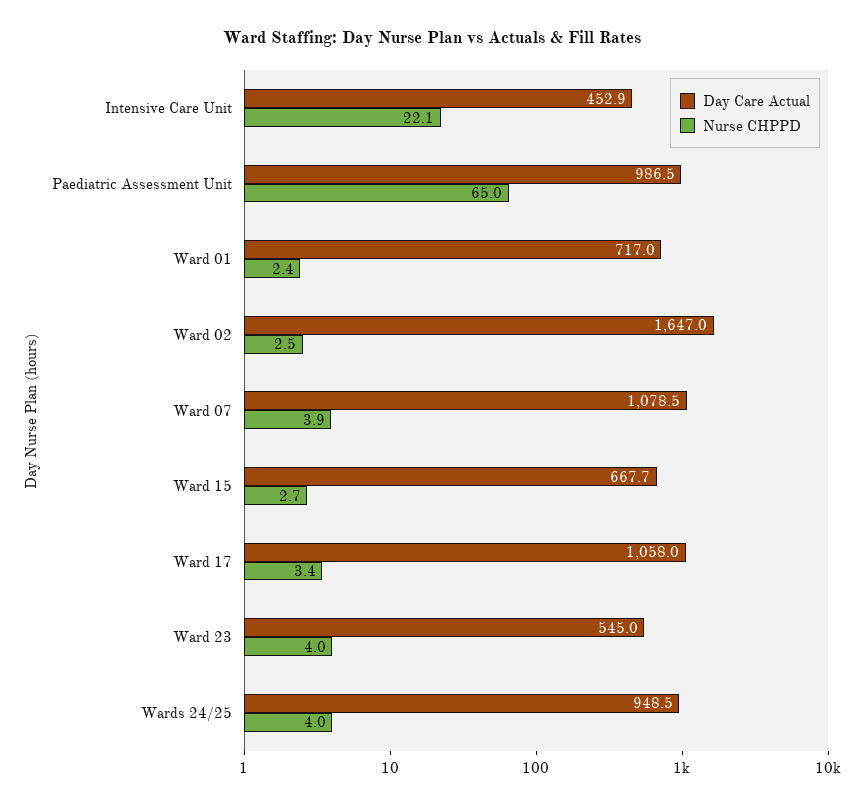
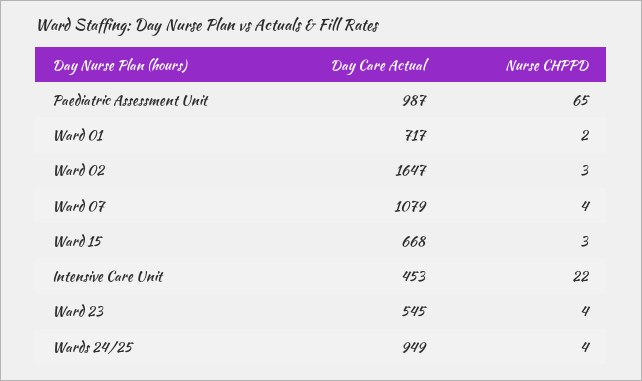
Day Care Actual, Ward 17: 1058 -> none
Nurse CHPPD, Ward 17: 3.4 -> none

